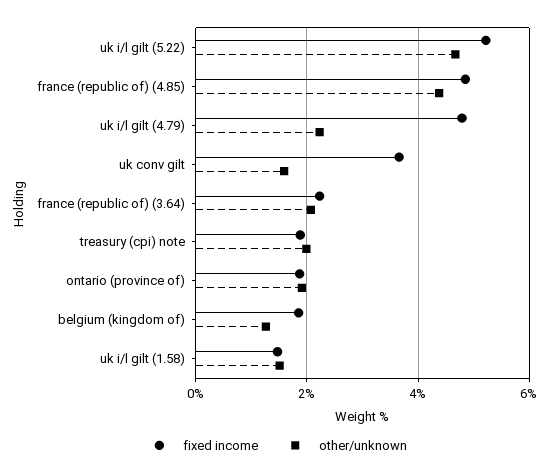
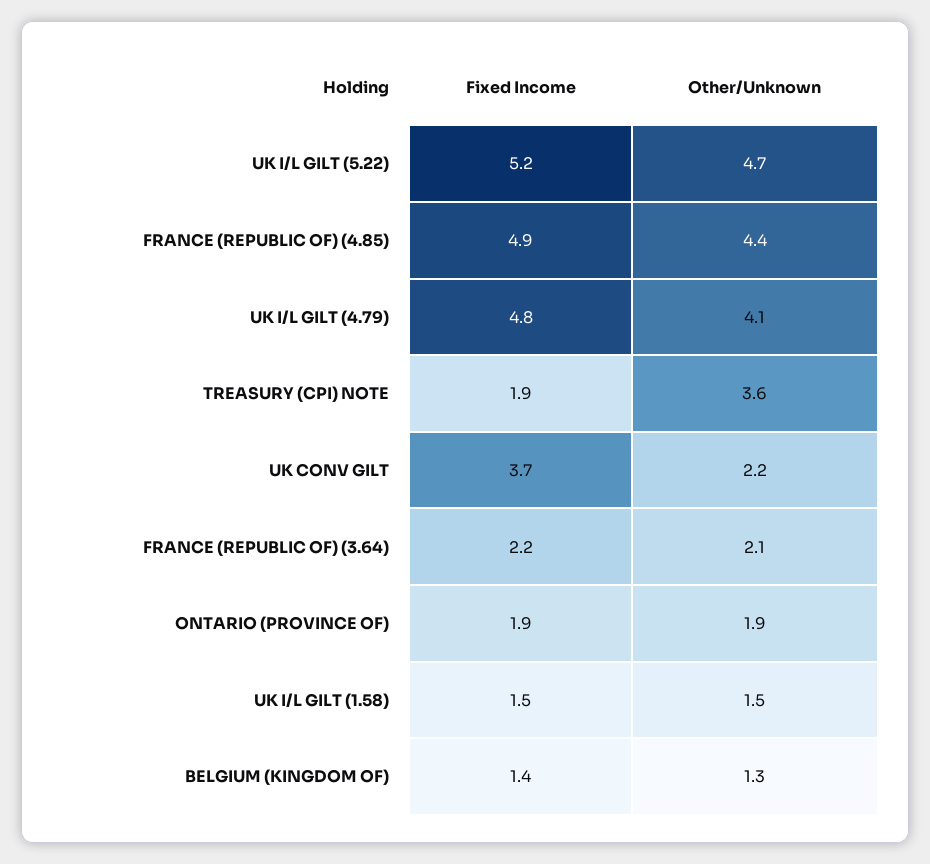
other/unknown, uk i/l gilt (4.79): 2.2 -> 4.1
other/unknown, uk conv gilt: 1.6 -> 2.2
other/unknown, treasury (cpi) note: 2 -> 3.6
fixed income, belgium (kingdom of): 1.8 -> 1.4

